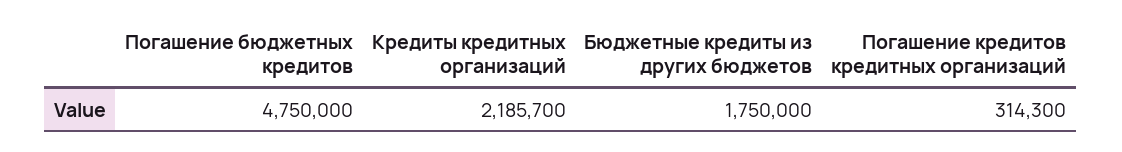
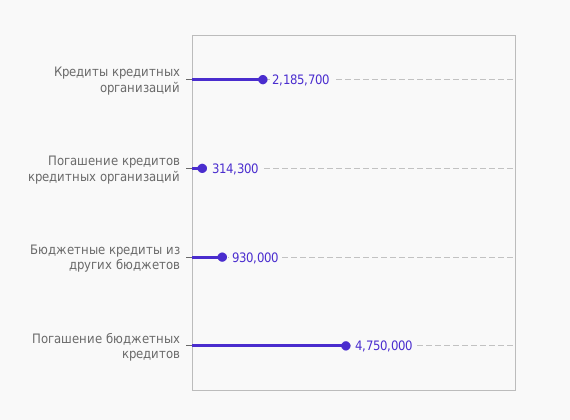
Бюджетные кредиты из других бюджетов: 1750000 -> 930000

